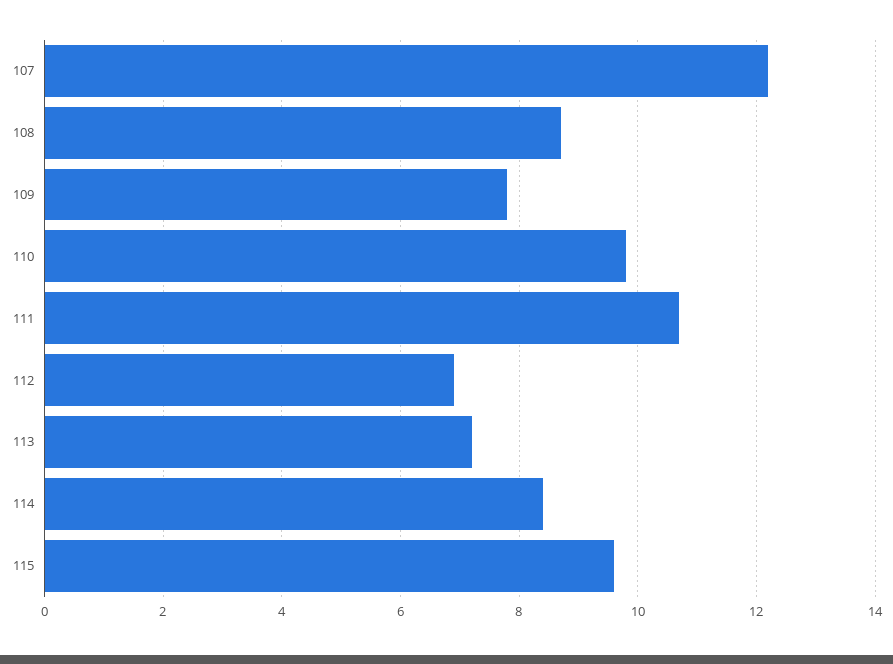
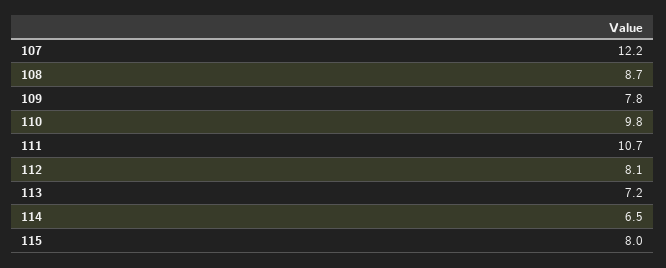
112: 7 -> 8.1
114: 8.5 -> 6.5
115: 9.5 -> 8

